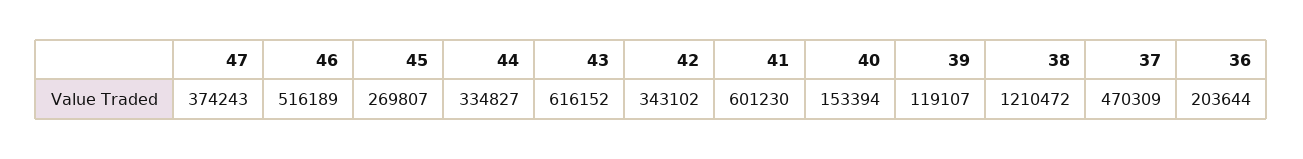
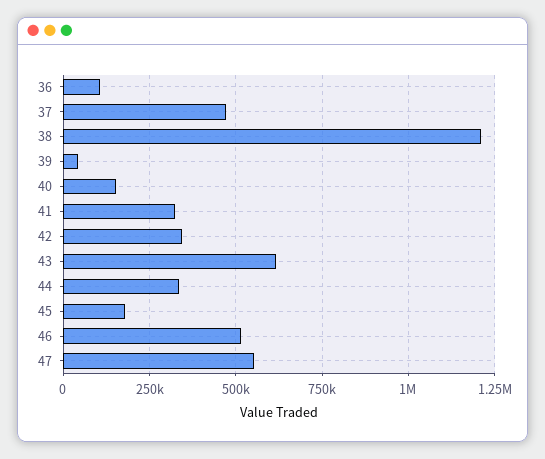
47: 374243 -> 550000
45: 269807 -> 175000
41: 601230 -> 325000
39: 119107 -> 50000
36: 203644 -> 100000

